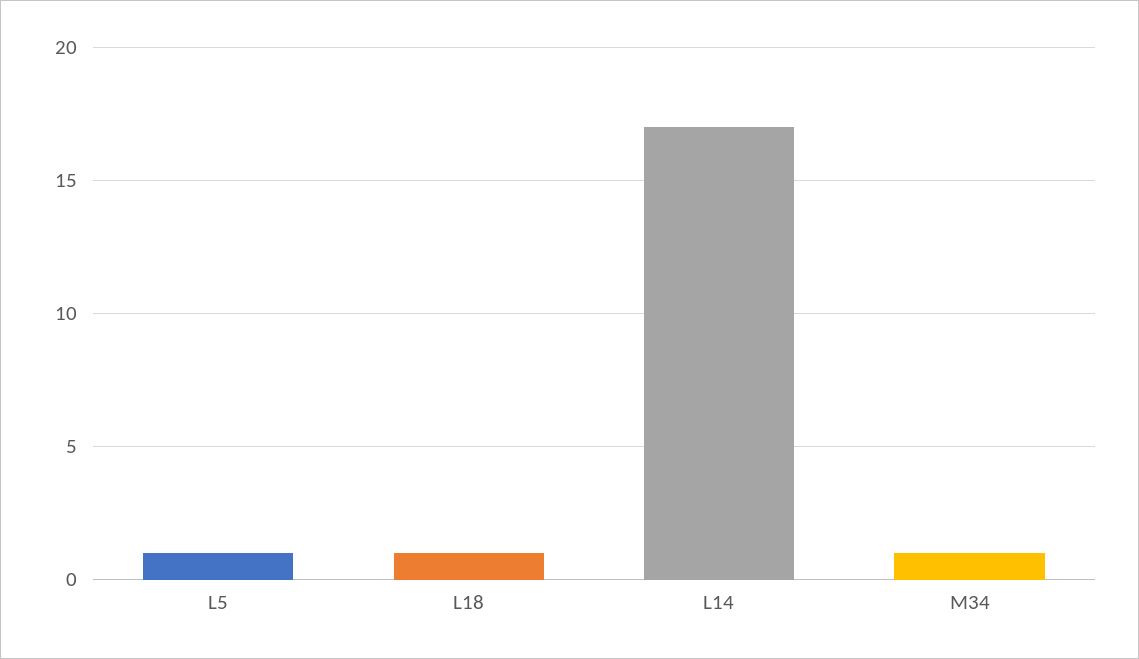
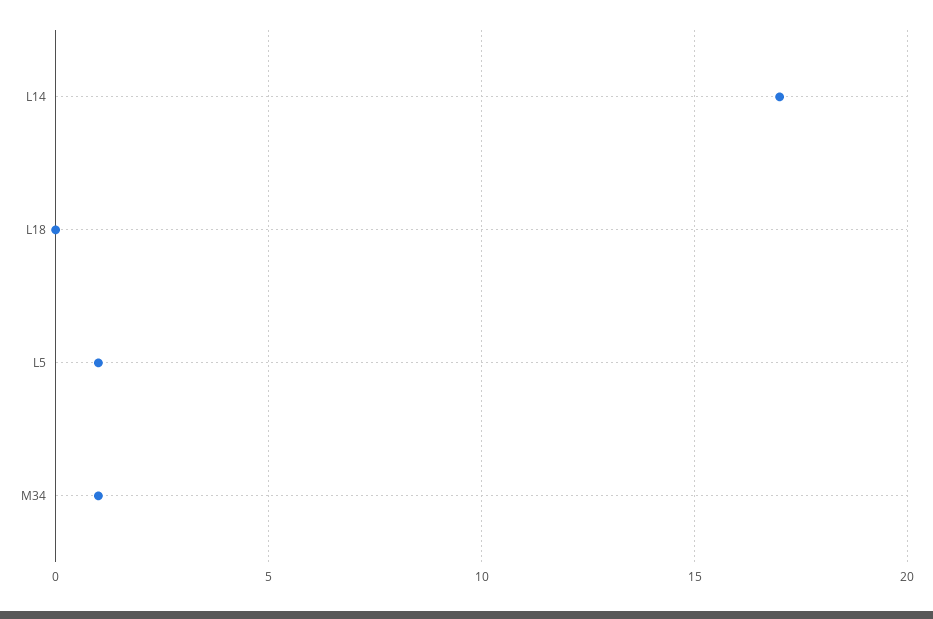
L18: 1 -> 0

